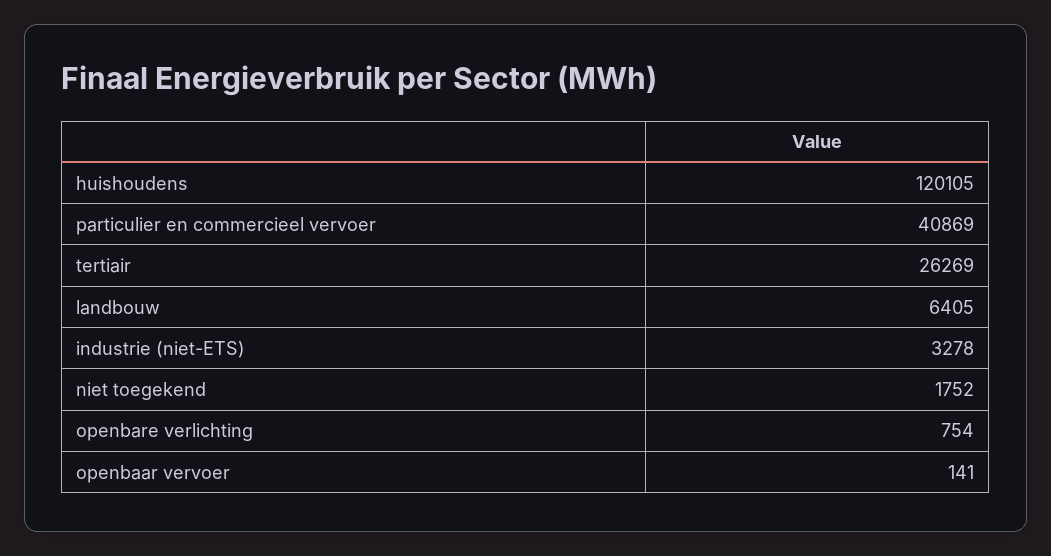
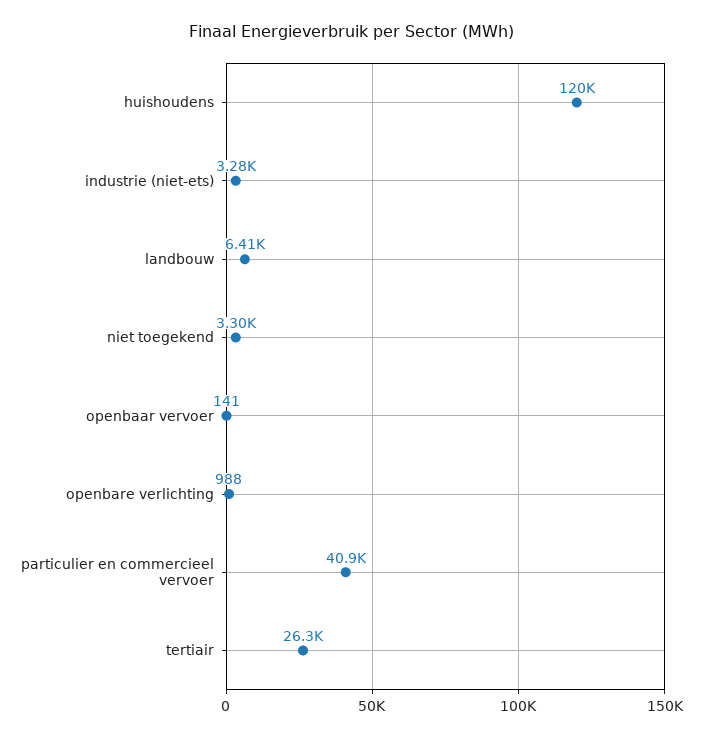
niet toegekend: 1752 -> 3300
openbare verlichting: 754 -> 988

